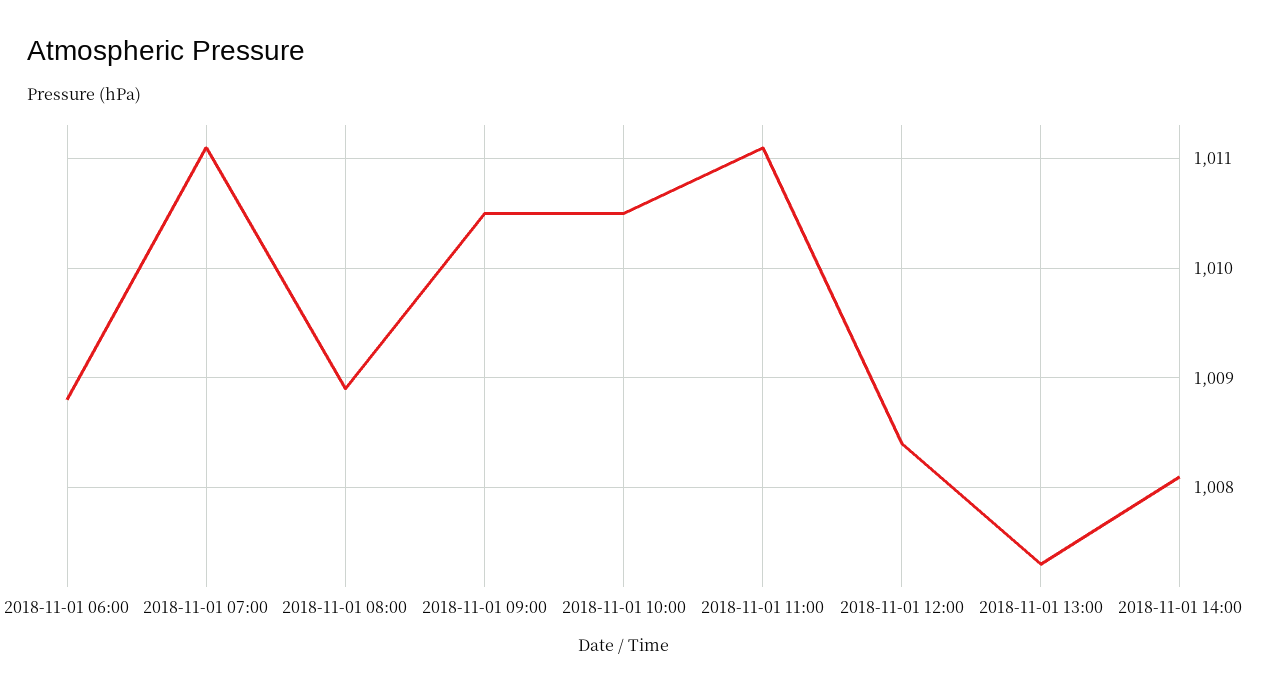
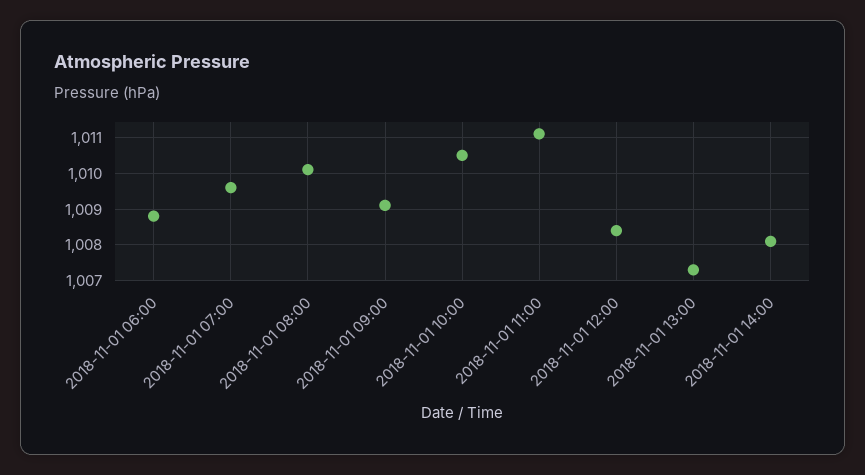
2018-11-01 07:00: 1011.1 -> 1009.5
2018-11-01 08:00: 1008.9 -> 1010
2018-11-01 09:00: 1010.5 -> 1009

